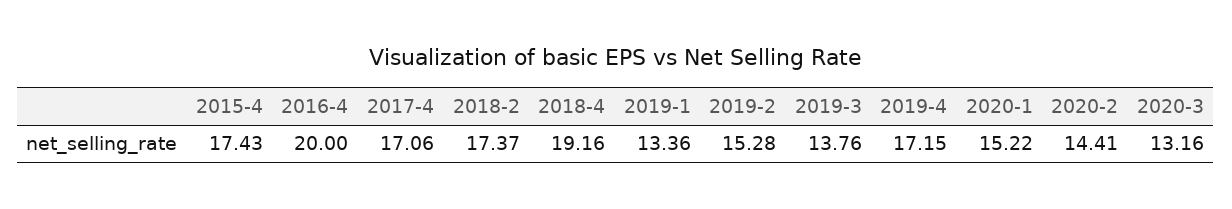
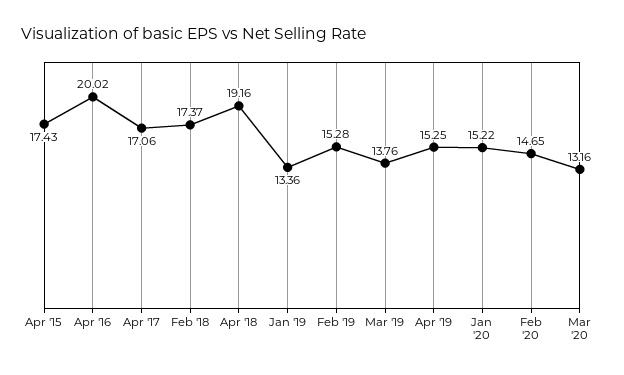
2016-4: 20 -> 20.02
2019-4: 17.15 -> 15.25
2020-2: 14.41 -> 14.65

